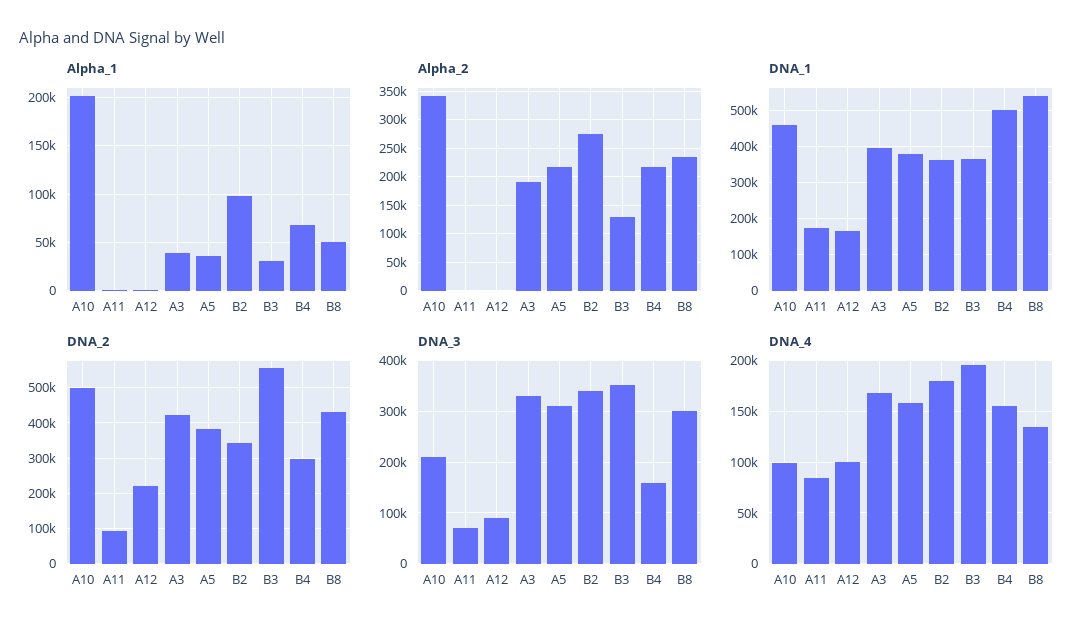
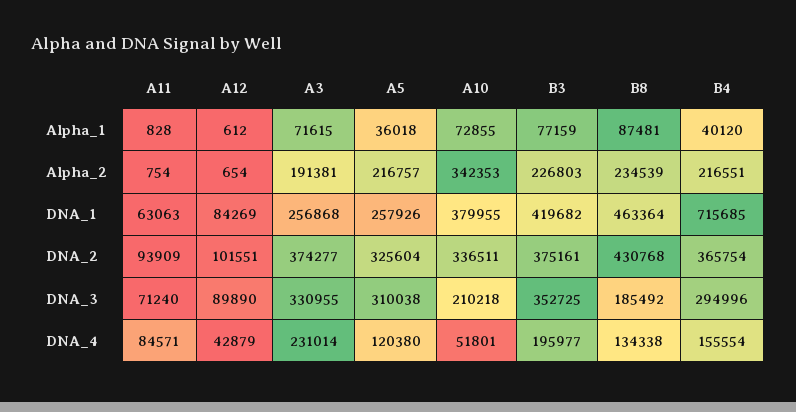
Alpha_1, A10: 200000 -> 72855
Alpha_1, A3: 40000 -> 71615
Alpha_1, B2: 100000 -> none
Alpha_1, B3: 30000 -> 77159
Alpha_1, B4: 70000 -> 40120
Alpha_1, B8: 50000 -> 87481
Alpha_2, B2: 275000 -> none
Alpha_2, B3: 125000 -> 226803
DNA_1, A10: 460000 -> 379955
DNA_1, A11: 180000 -> 63063
DNA_1, A12: 160000 -> 84269
DNA_1, A3: 400000 -> 256868
DNA_1, A5: 380000 -> 257926
DNA_1, B2: 360000 -> none
DNA_1, B3: 360000 -> 419682
DNA_1, B4: 500000 -> 715685
DNA_1, B8: 540000 -> 463364
DNA_2, A10: 500000 -> 336511
DNA_2, A12: 220000 -> 101551
DNA_2, A3: 420000 -> 374277
DNA_2, A5: 380000 -> 325604
DNA_2, B2: 340000 -> none
DNA_2, B3: 560000 -> 375161
DNA_2, B4: 300000 -> 365754
DNA_3, B2: 340000 -> none
DNA_3, B4: 160000 -> 294996
DNA_3, B8: 300000 -> 185492
DNA_4, A10: 100000 -> 51801
DNA_4, A12: 100000 -> 42879
DNA_4, A3: 170000 -> 231014
DNA_4, A5: 160000 -> 120380
DNA_4, B2: 180000 -> none

